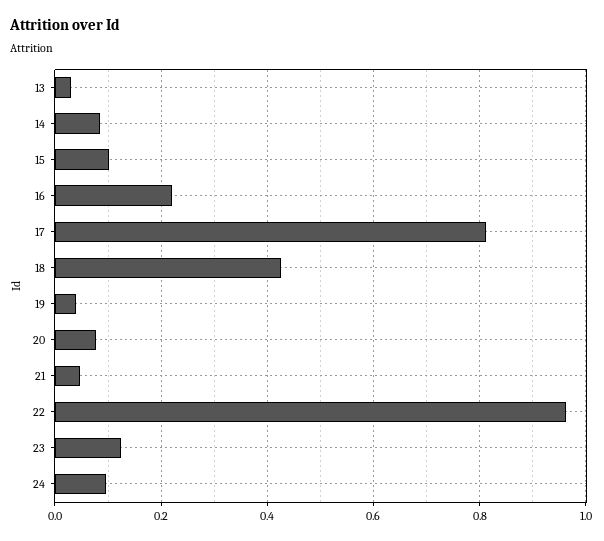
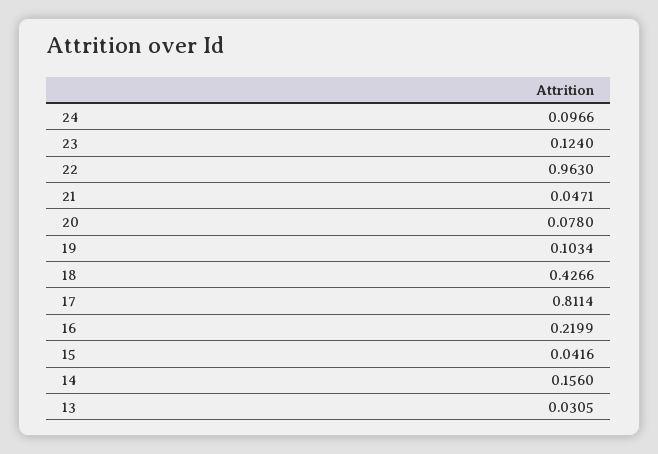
14: 0.08 -> 0.156
15: 0.1 -> 0.0416
19: 0.04 -> 0.1034

